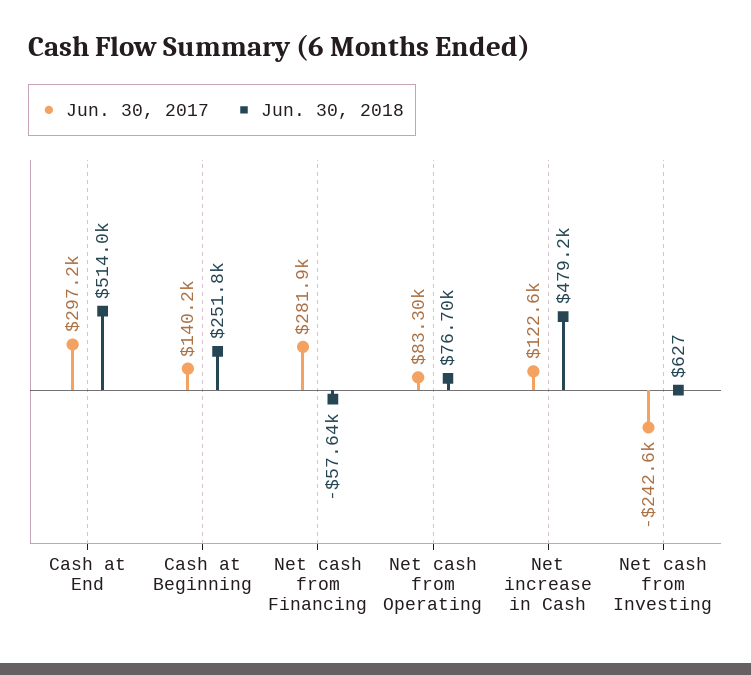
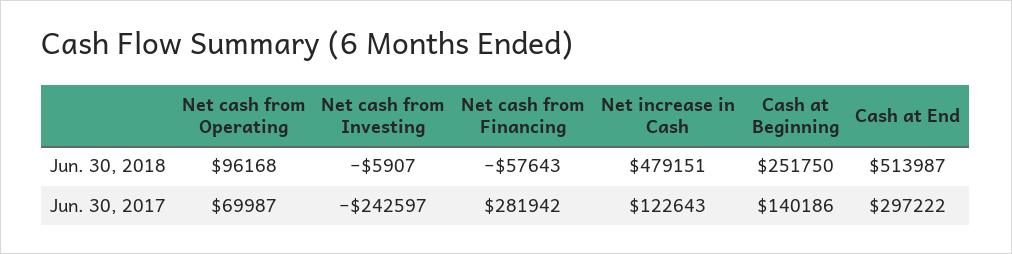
Jun. 30, 2017, Net cash from Operating: 83300 -> 69987
Jun. 30, 2018, Net cash from Operating: 76700 -> 96168
Jun. 30, 2018, Net cash from Investing: 627 -> -5907

